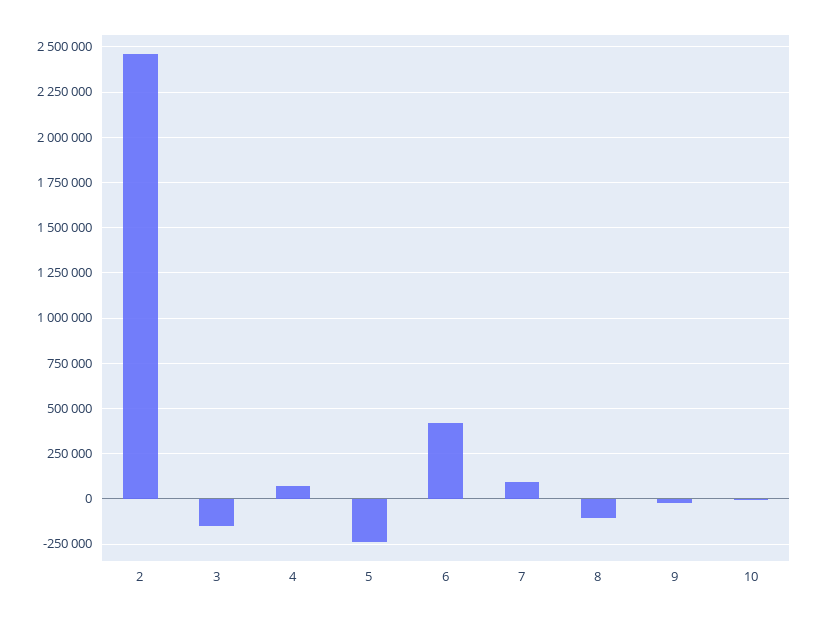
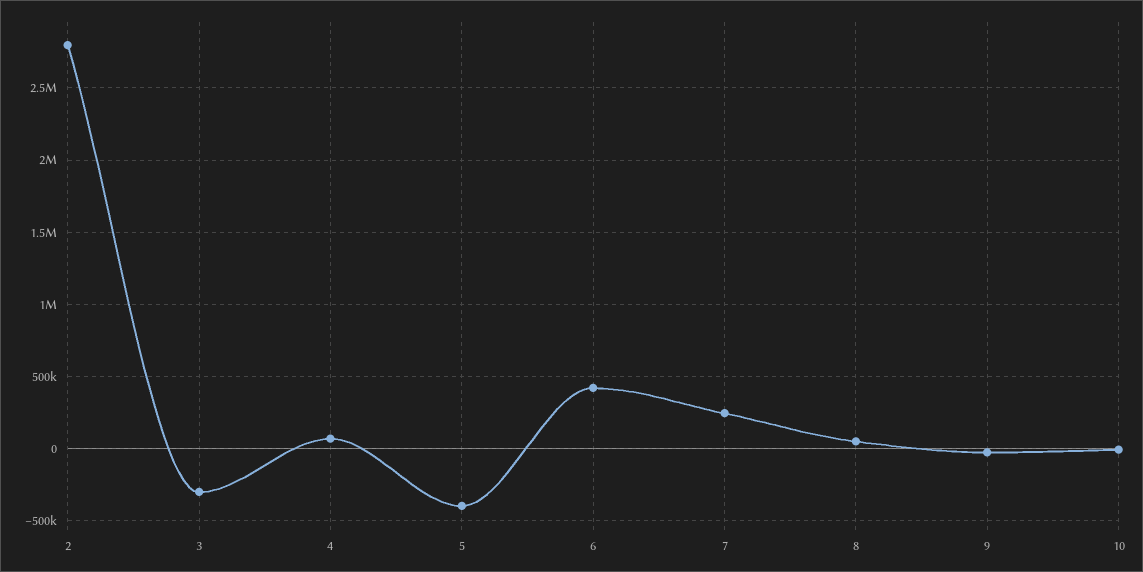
2: 2450000 -> 2800000
3: -150000 -> -300000
5: -250000 -> -400000
7: 100000 -> 250000
8: -100000 -> 50000

